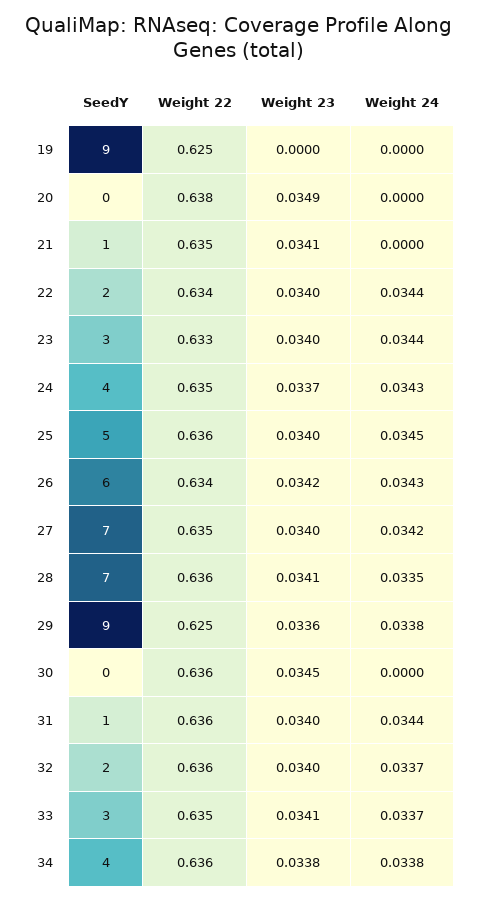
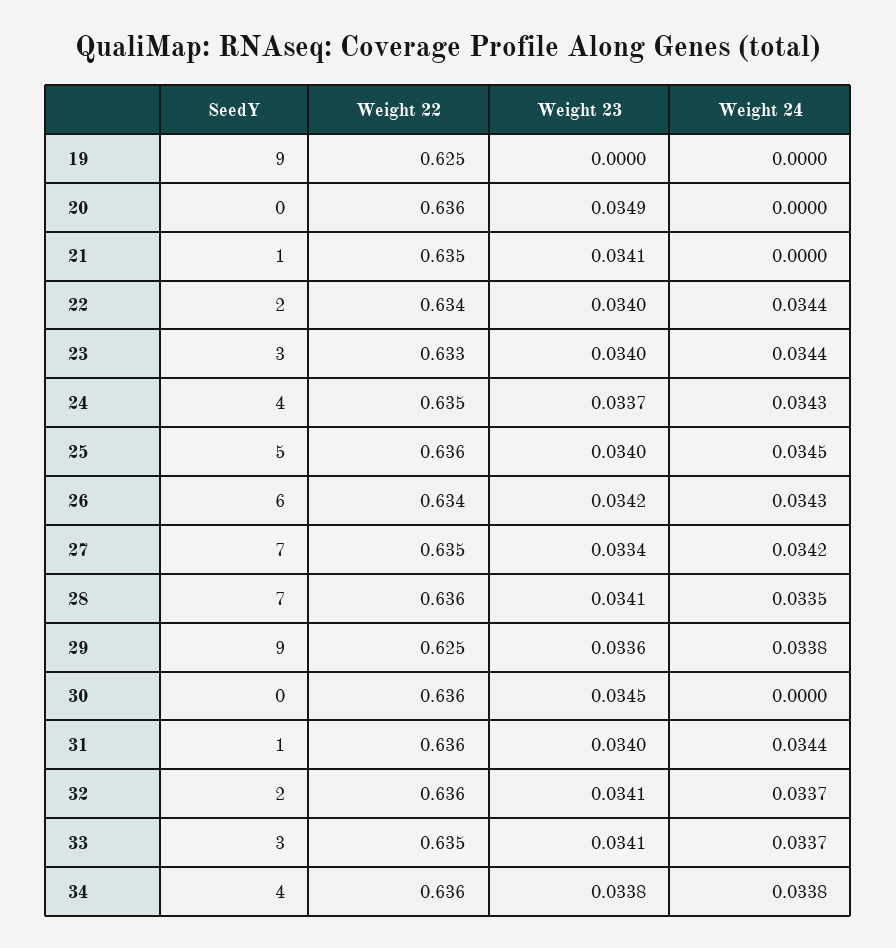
Weight 22, 20: 0.638 -> 0.636
Weight 23, 27: 0.034 -> 0.0334
Weight 23, 32: 0.034 -> 0.0341

